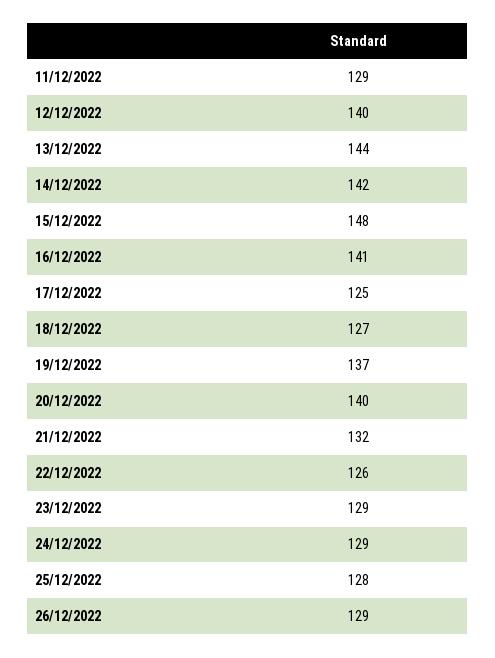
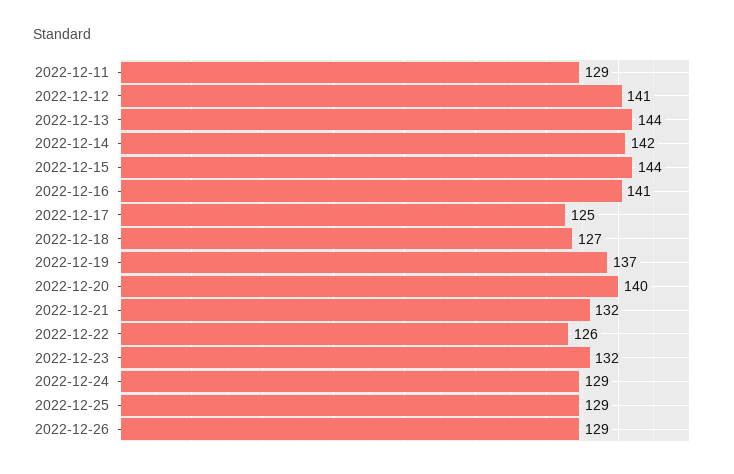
12/12/2022: 140 -> 141
15/12/2022: 148 -> 144
23/12/2022: 129 -> 132
25/12/2022: 128 -> 129

